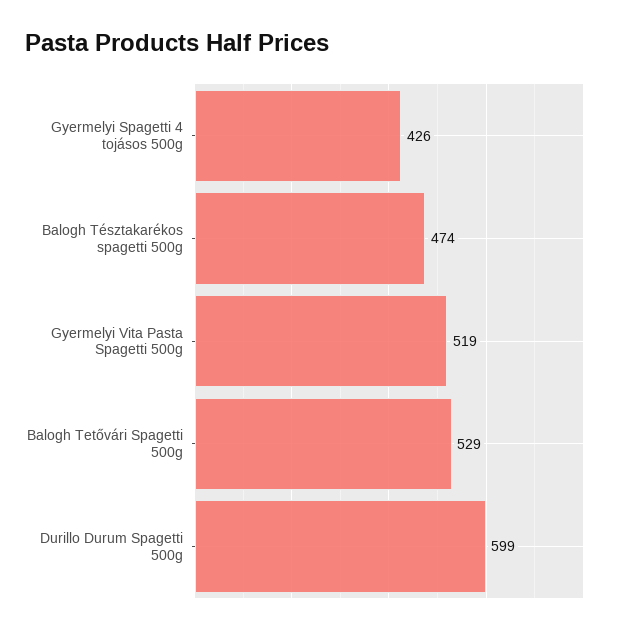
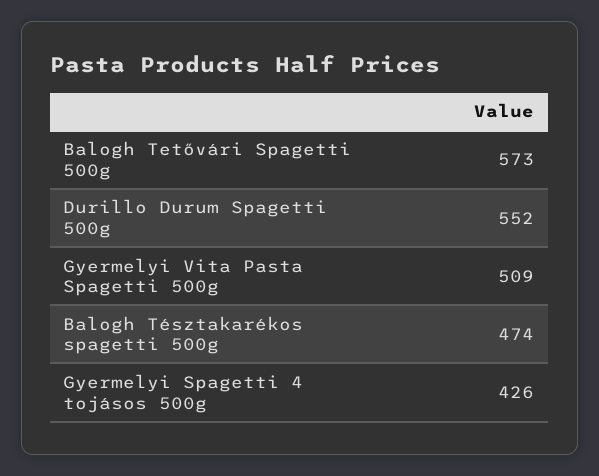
Gyermelyi Vita Pasta Spagetti 500g: 519 -> 509
Balogh Tetővári Spagetti 500g: 529 -> 573
Durillo Durum Spagetti 500g: 599 -> 552

